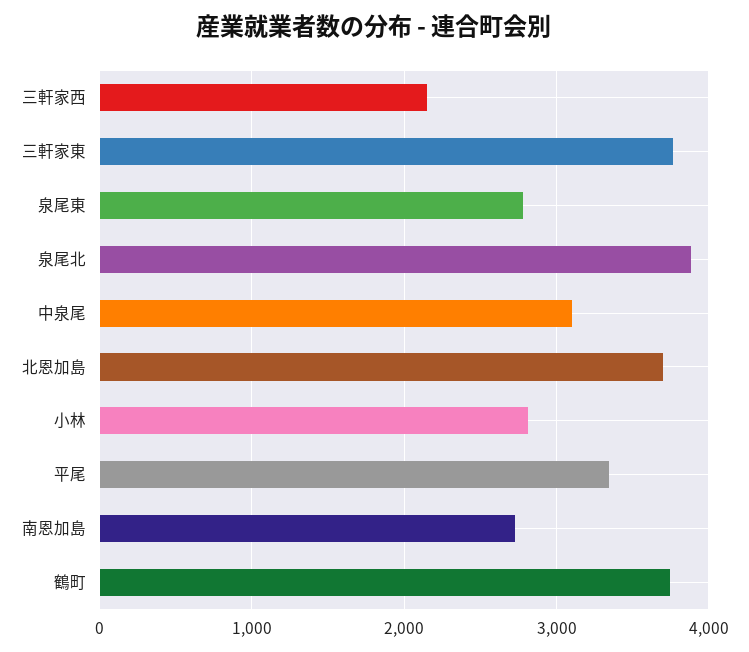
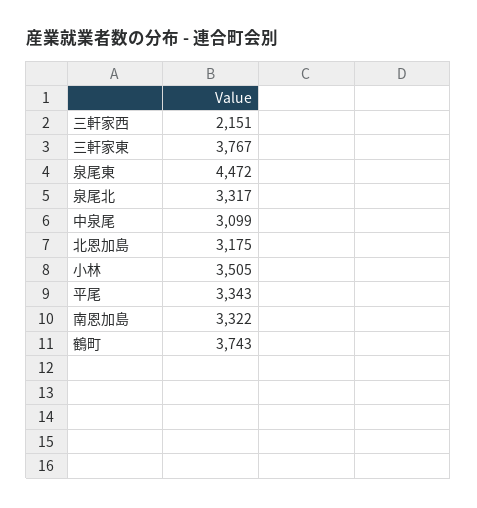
泉尾東: 2800 -> 4472
泉尾北: 3900 -> 3317
北恩加島: 3700 -> 3175
小林: 2800 -> 3505
南恩加島: 2700 -> 3322

